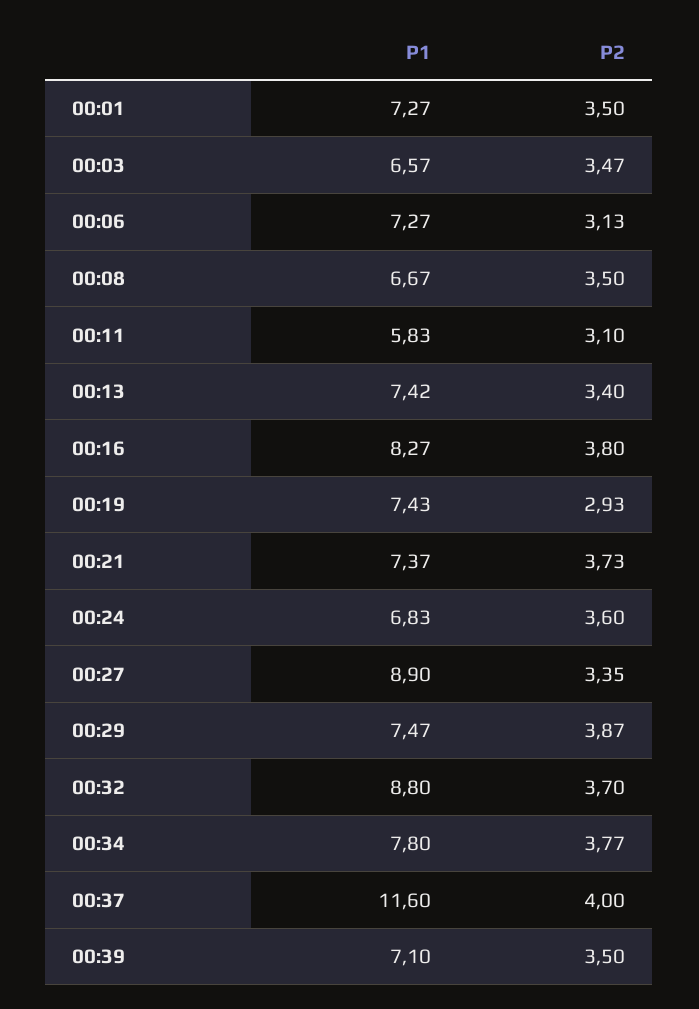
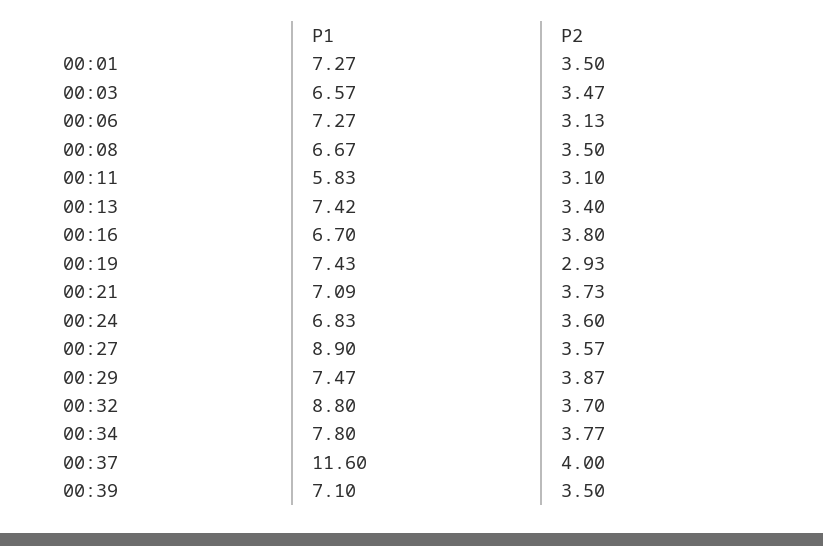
P1, 00:16: 8.27 -> 6.7
P1, 00:21: 7.37 -> 7.09
P2, 00:27: 3.35 -> 3.57

